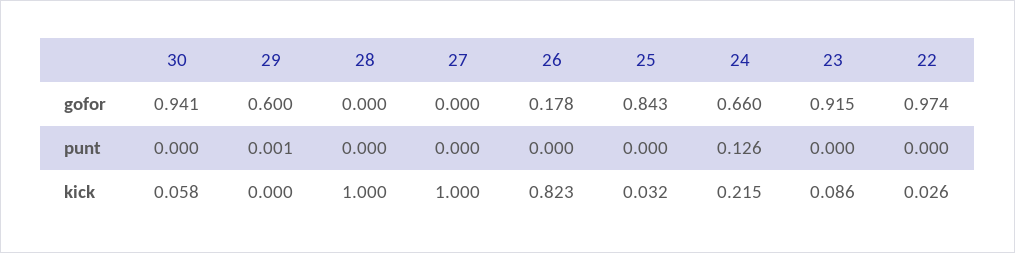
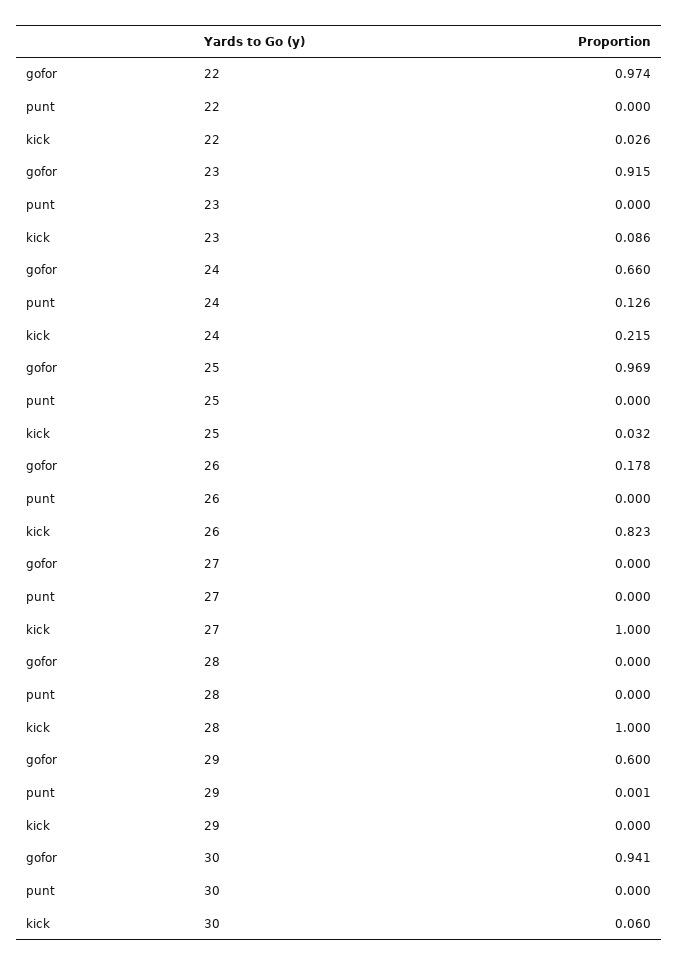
25, gofor: 0.843 -> 0.969
30, kick: 0.058 -> 0.06

